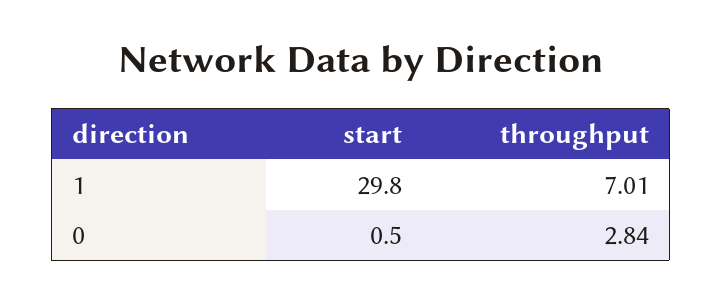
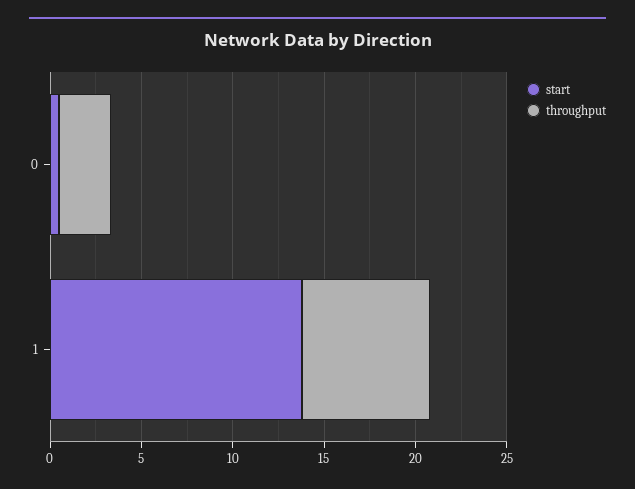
start, 1: 29.8 -> 14

